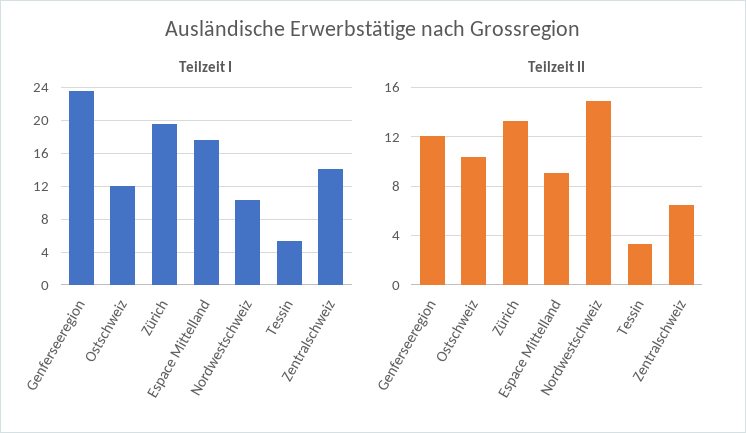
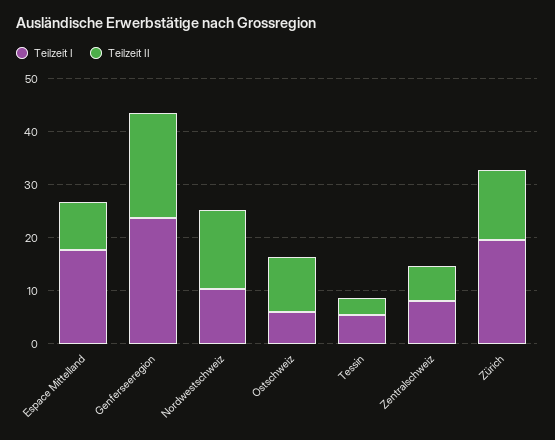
Teilzeit I, Ostschweiz: 12 -> 6
Teilzeit I, Zentralschweiz: 14 -> 8
Teilzeit II, Genferseeregion: 12 -> 20

